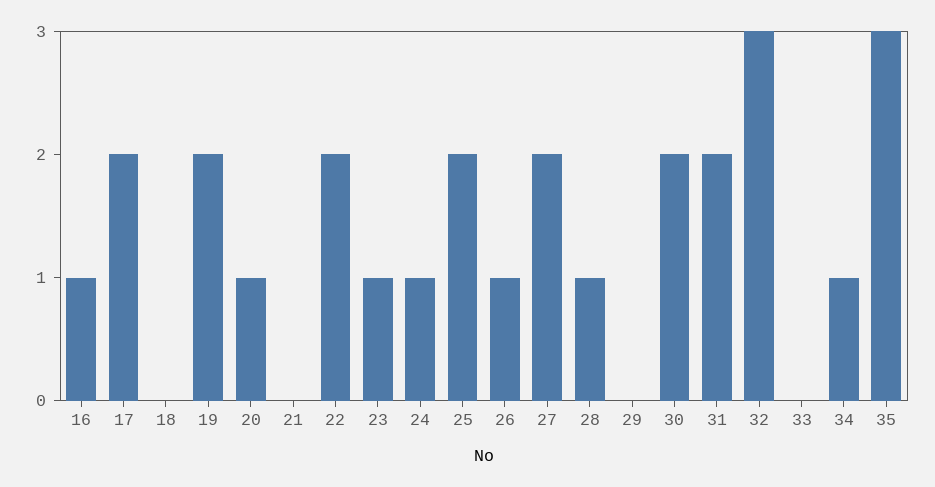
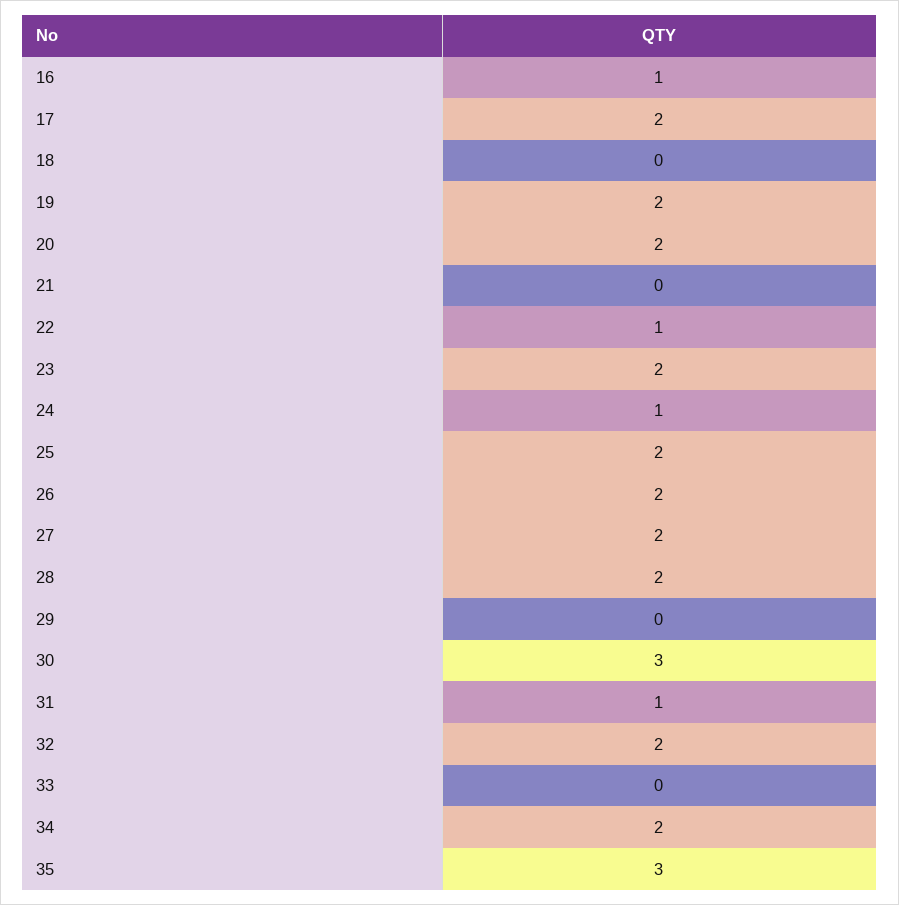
20: 1 -> 2
22: 2 -> 1
23: 1 -> 2
26: 1 -> 2
28: 1 -> 2
30: 2 -> 3
31: 2 -> 1
32: 3 -> 2
34: 1 -> 2

